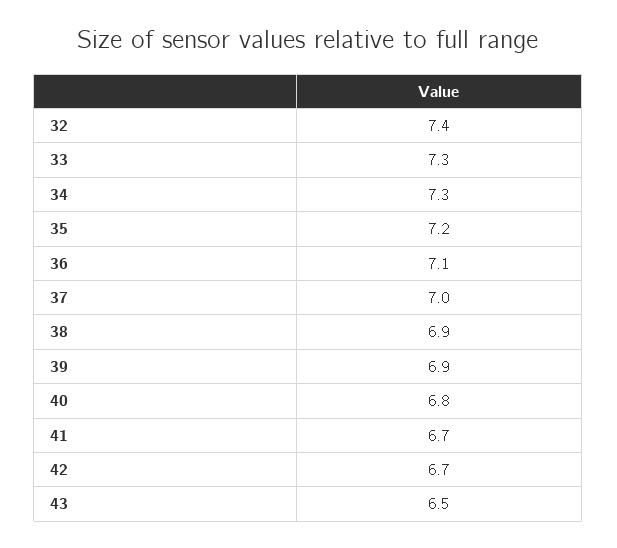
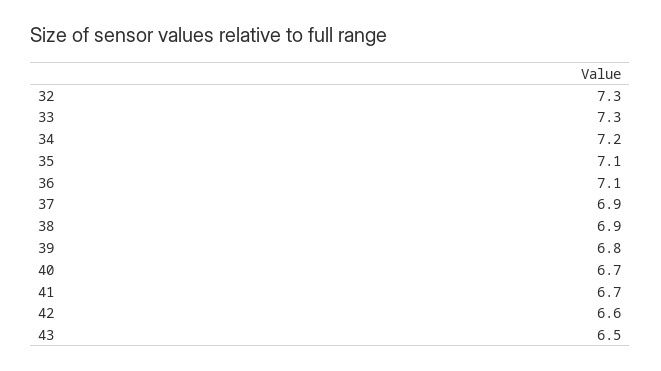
32: 7.4 -> 7.3
34: 7.3 -> 7.2
35: 7.2 -> 7.1
37: 7 -> 6.9
39: 6.9 -> 6.8
40: 6.8 -> 6.7
42: 6.7 -> 6.6

